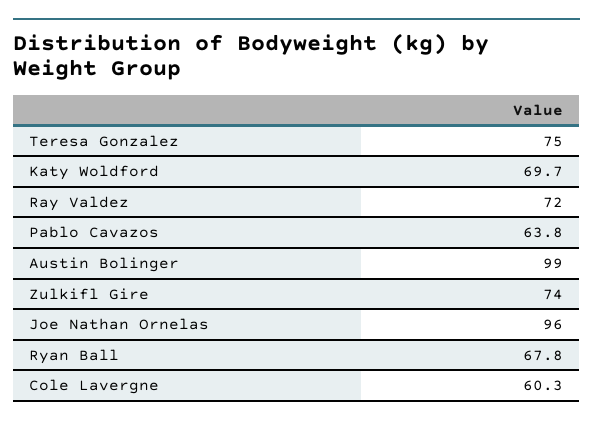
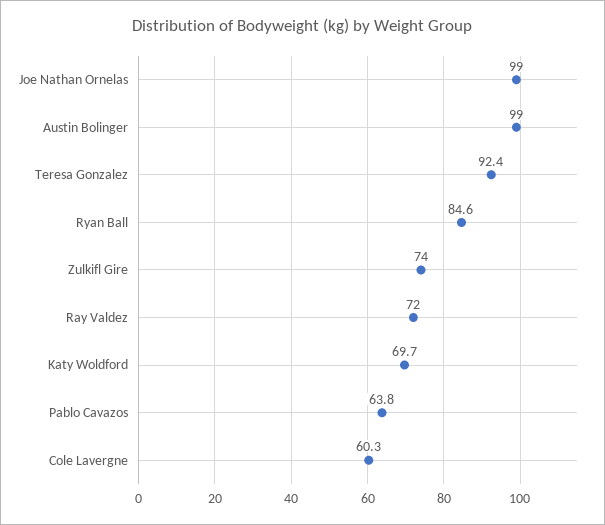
Teresa Gonzalez: 75 -> 92.4
Joe Nathan Ornelas: 96 -> 99
Ryan Ball: 67.8 -> 84.6

